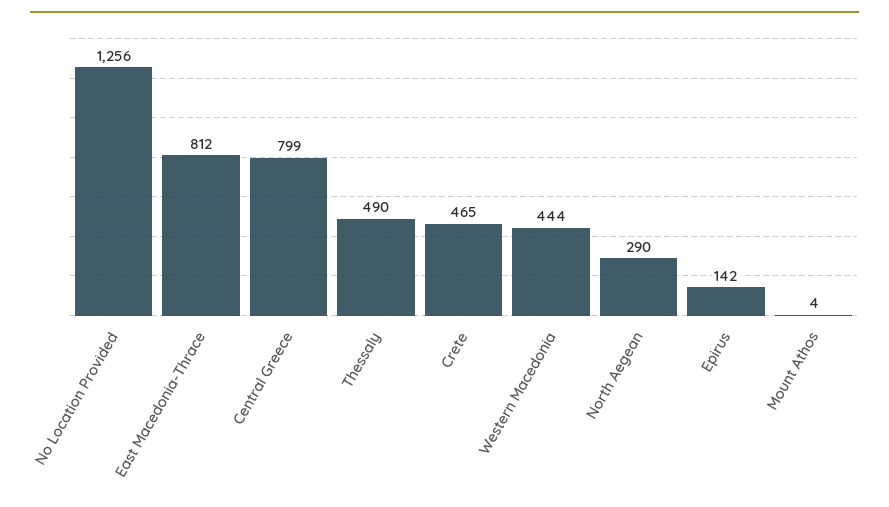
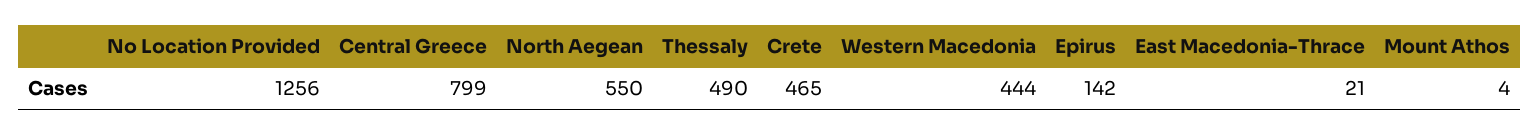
East Macedonia-Thrace: 812 -> 21
North Aegean: 290 -> 550

